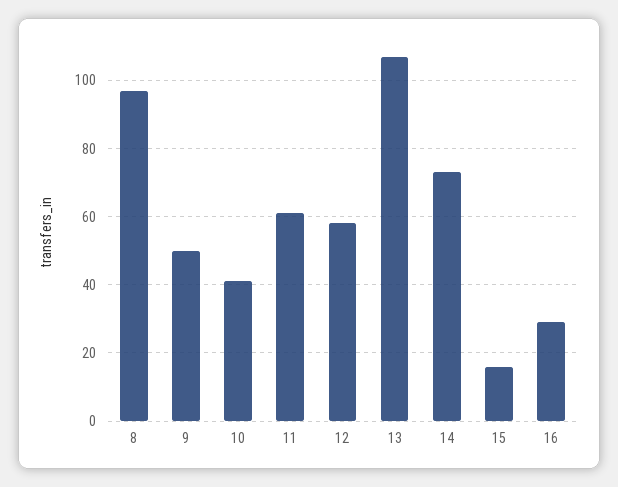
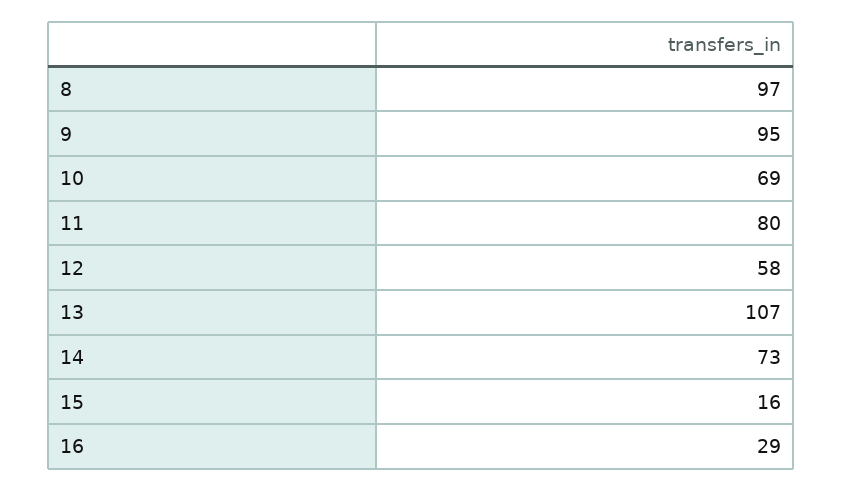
9: 50 -> 95
10: 40 -> 69
11: 60 -> 80

